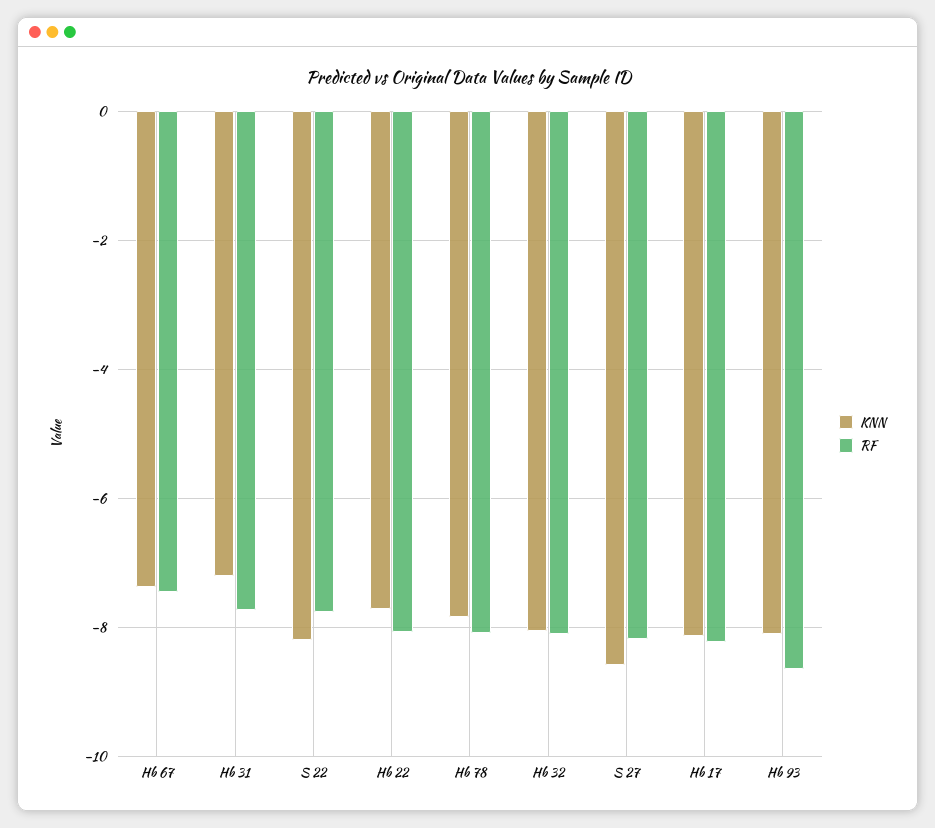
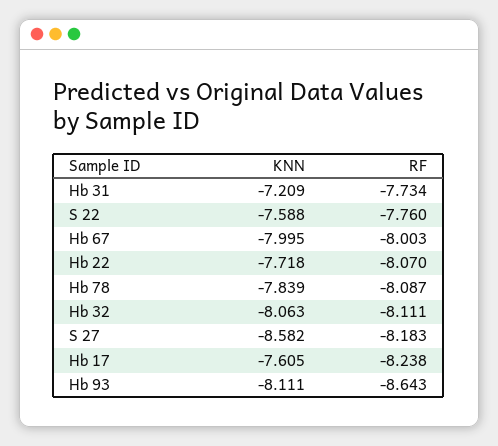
KNN, Hb 67: -7.4 -> -7.995
RF, Hb 67: -7.4 -> -8.003
KNN, S 22: -8.2 -> -7.588
KNN, Hb 17: -8.2 -> -7.605

